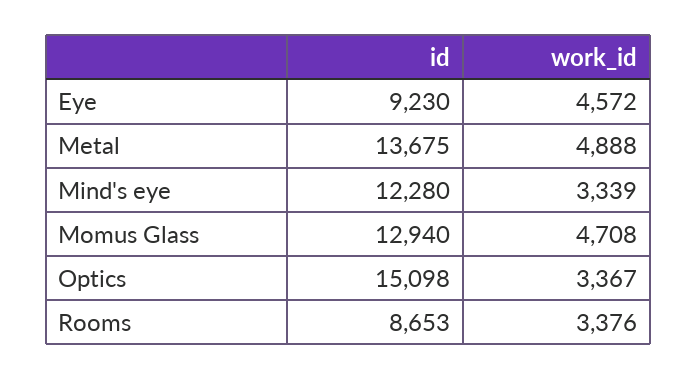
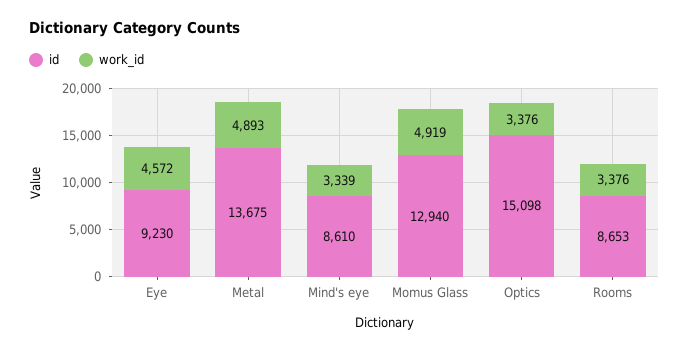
work_id, Metal: 4888 -> 4893
id, Mind's eye: 12280 -> 8610
work_id, Momus Glass: 4708 -> 4919
work_id, Optics: 3367 -> 3376

